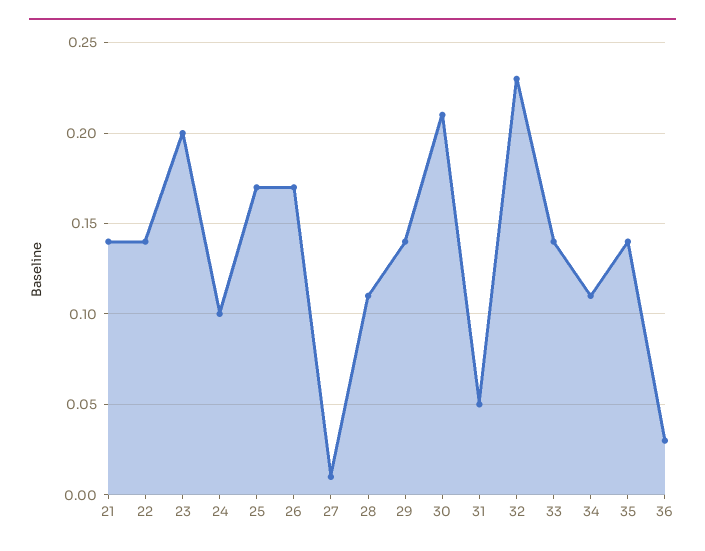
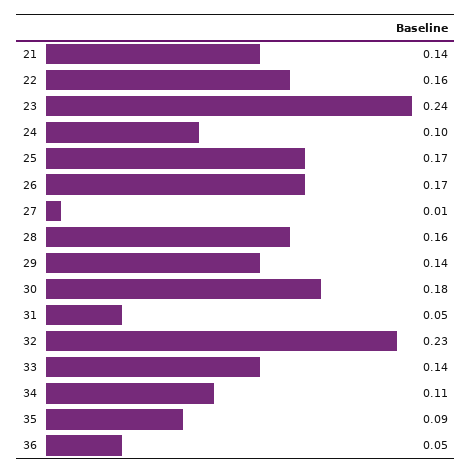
22: 0.14 -> 0.16
23: 0.2 -> 0.24
28: 0.11 -> 0.16
30: 0.21 -> 0.18
35: 0.14 -> 0.09
36: 0.03 -> 0.05

